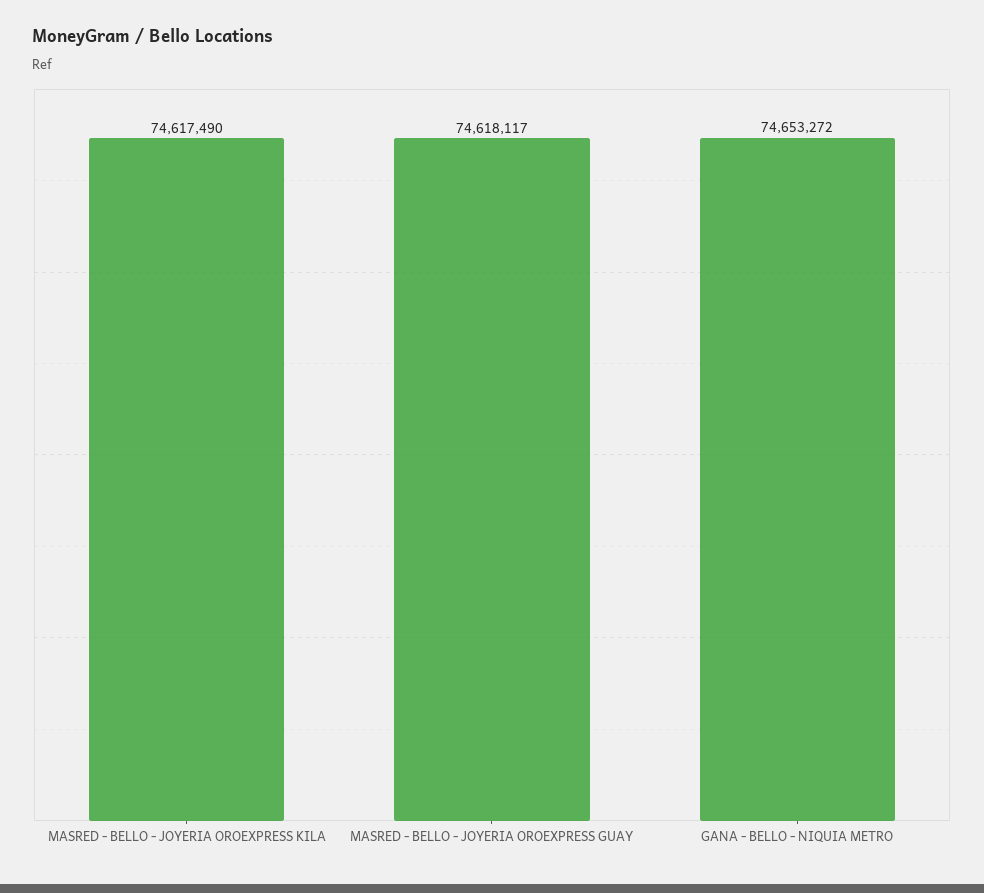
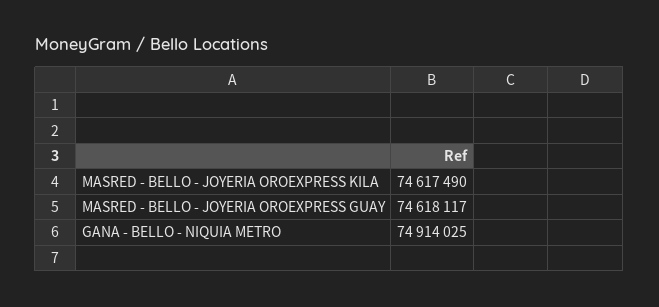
GANA - BELLO - NIQUIA METRO: 74653272 -> 74914025

